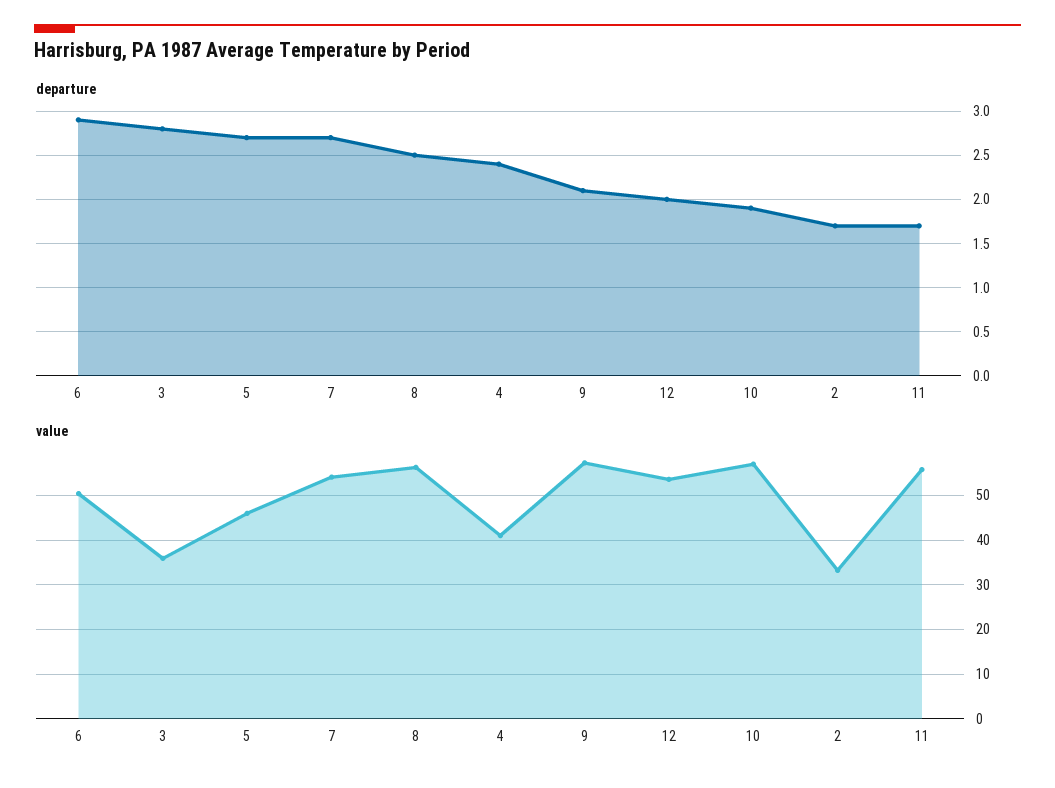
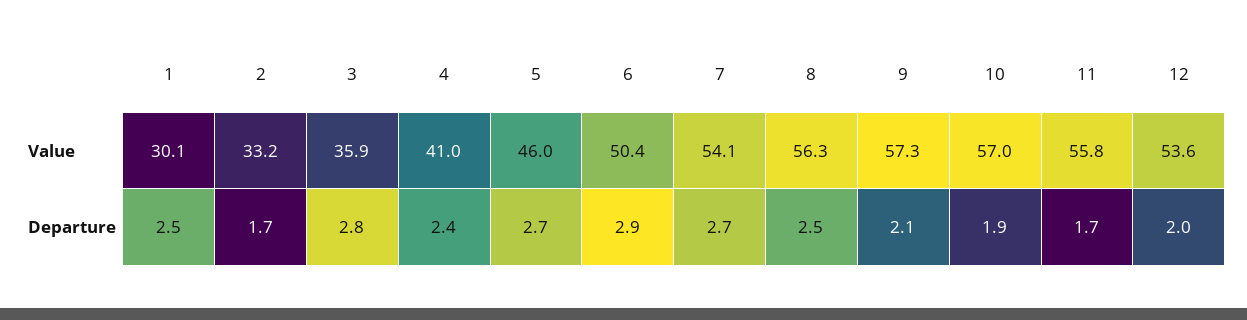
value, 1: none -> 30.1
departure, 1: none -> 2.5

